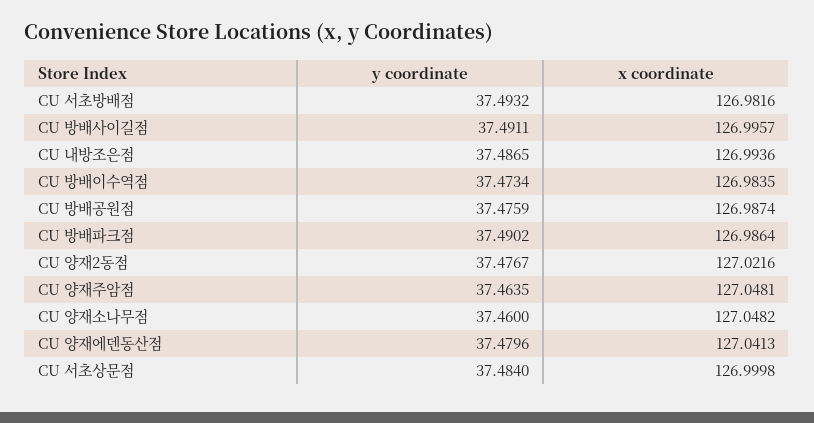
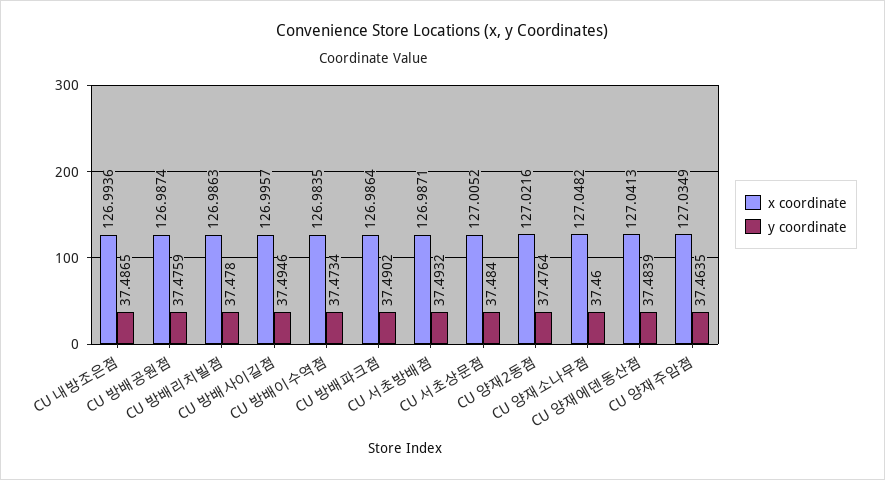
x coordinate, CU 서초방배점: 126.9816 -> 126.9871
y coordinate, CU 방배사이길점: 37.4911 -> 37.4946
y coordinate, CU 양재2동점: 37.4767 -> 37.4764
x coordinate, CU 양재주암점: 127.0481 -> 127.0349
y coordinate, CU 양재에덴동산점: 37.4796 -> 37.4839
x coordinate, CU 서초상문점: 126.9998 -> 127.0052
x coordinate, CU 방배리치빌점: none -> 126.9863
y coordinate, CU 방배리치빌점: none -> 37.478

